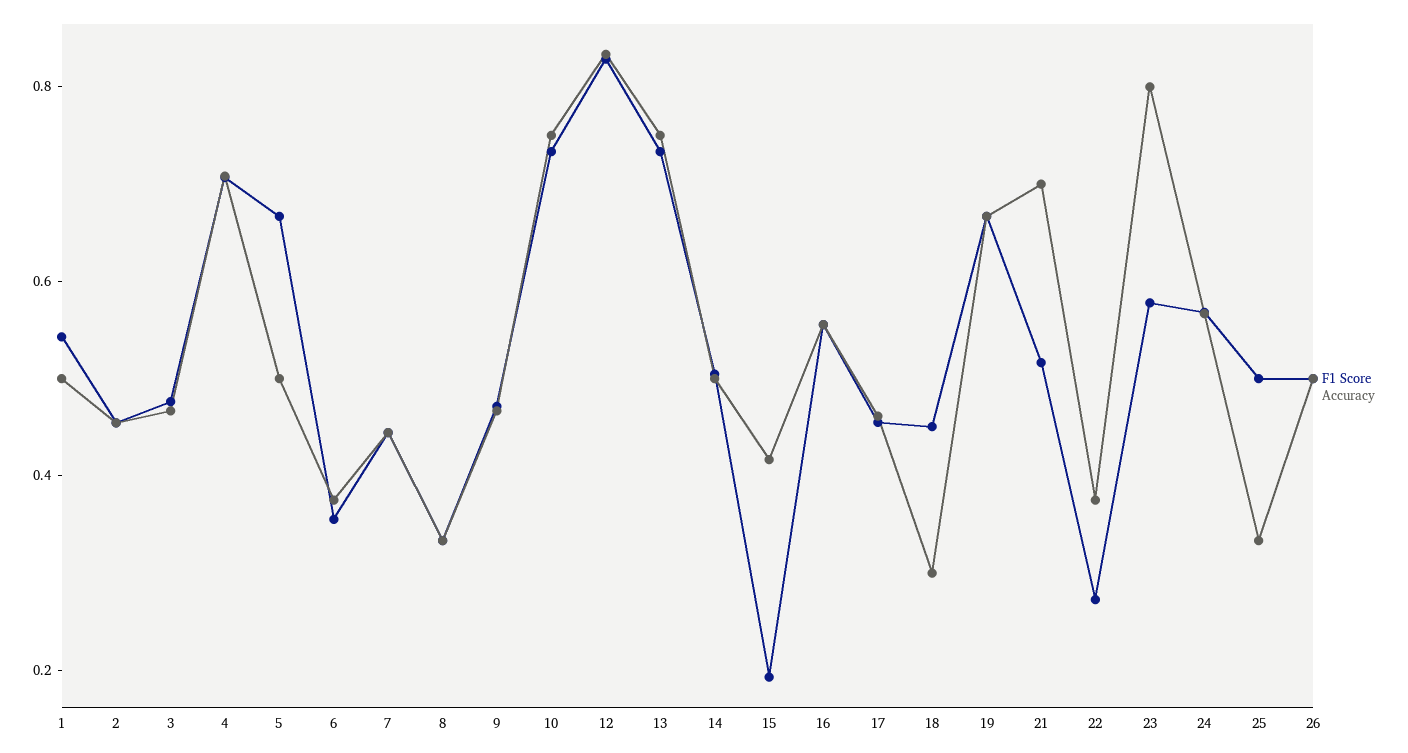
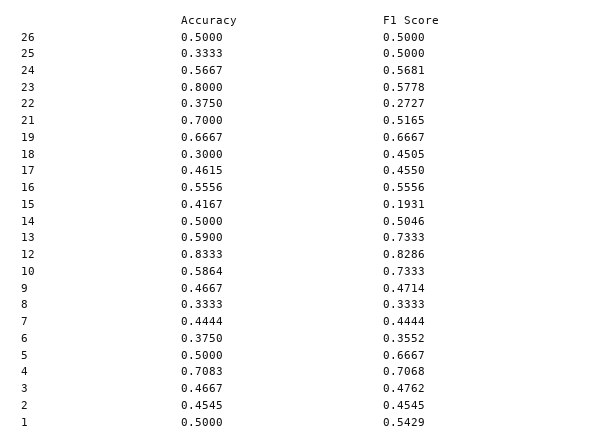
Accuracy, 10: 0.75 -> 0.5864
Accuracy, 13: 0.75 -> 0.59

